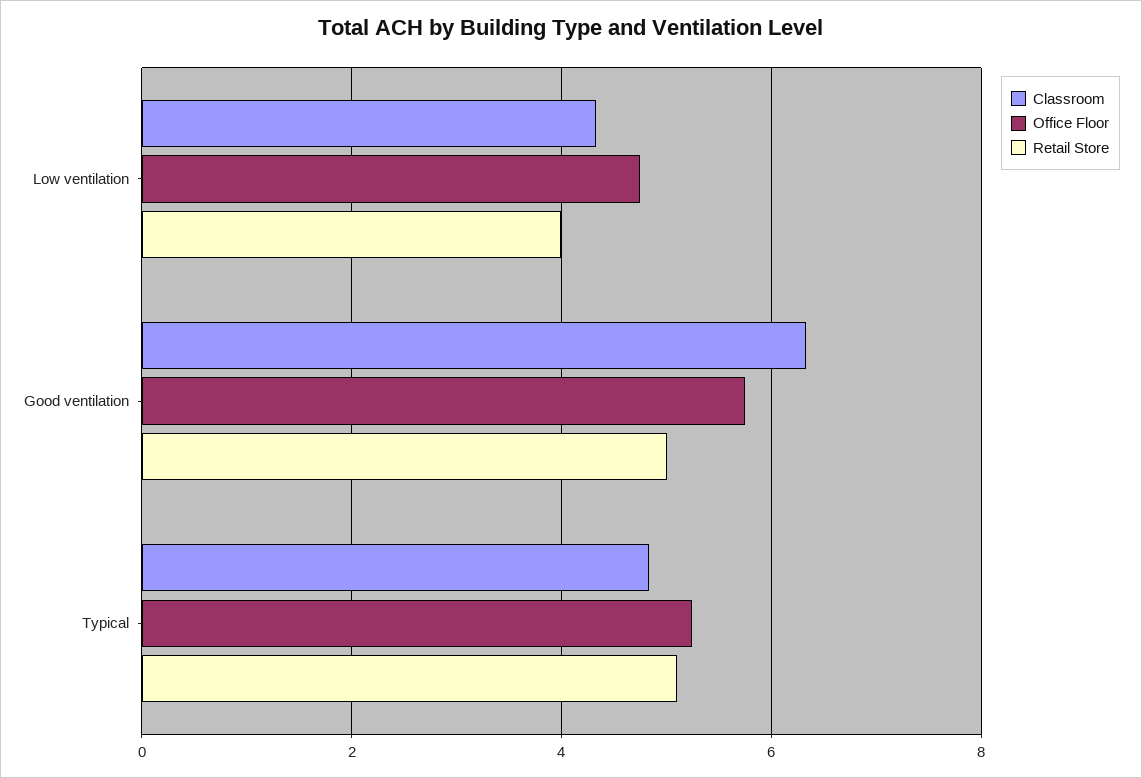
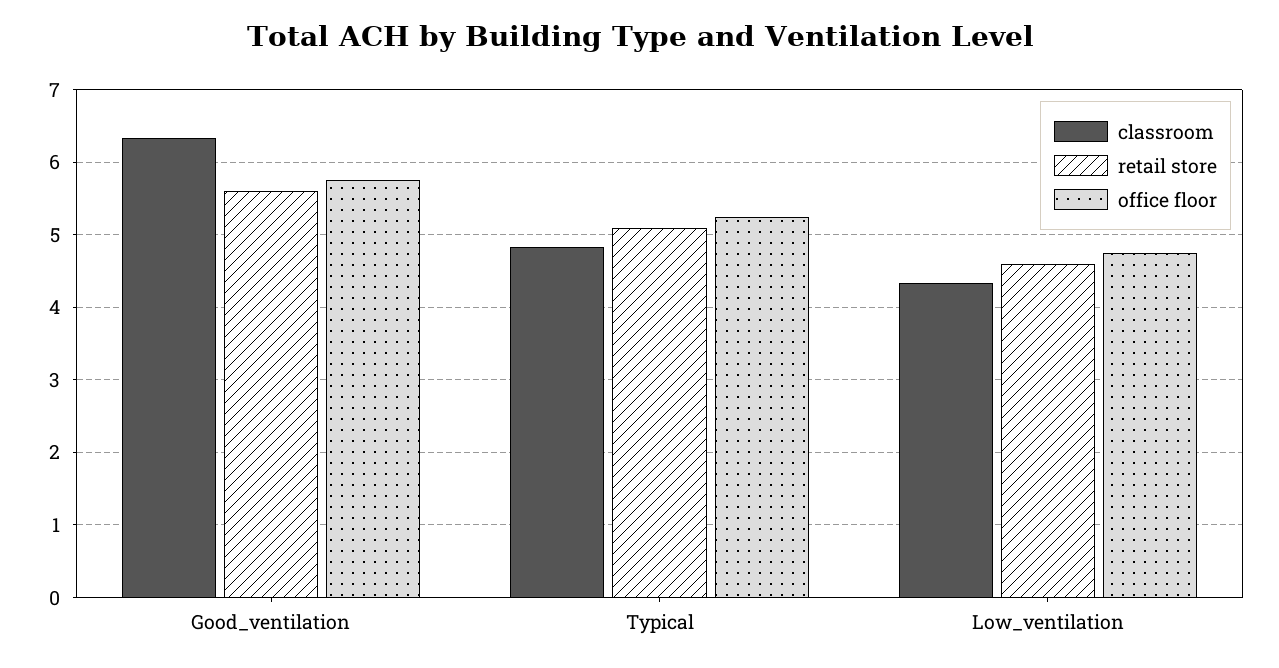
Retail Store, Low ventilation: 4 -> 4.6
Retail Store, Good ventilation: 5 -> 5.6

